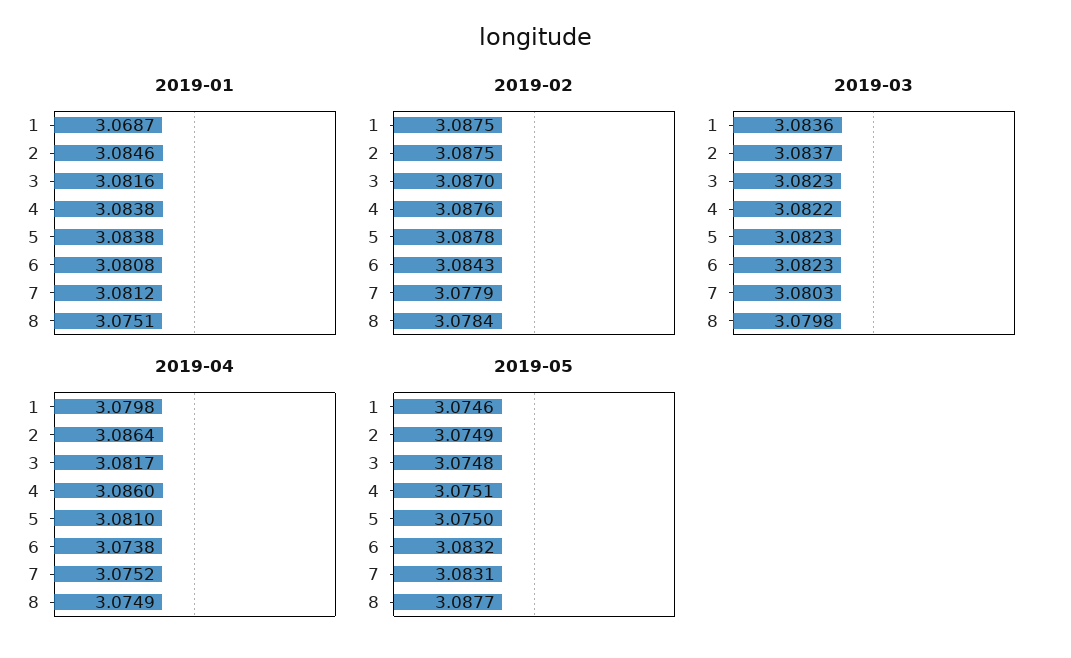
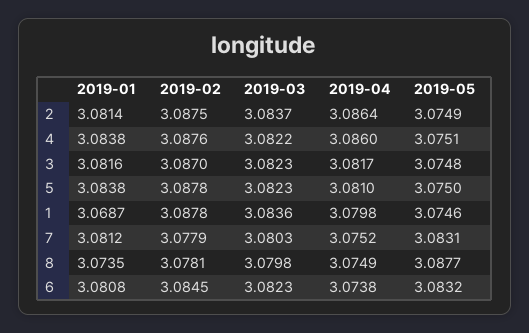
2019-01, 2: 3.0846 -> 3.0814
2019-01, 8: 3.0751 -> 3.0735
2019-02, 1: 3.0875 -> 3.0878
2019-02, 6: 3.0843 -> 3.0845
2019-02, 8: 3.0784 -> 3.0781

